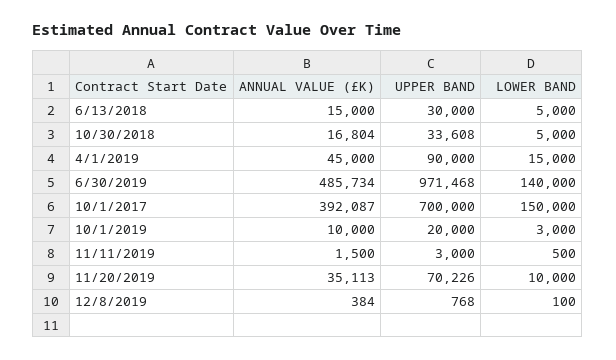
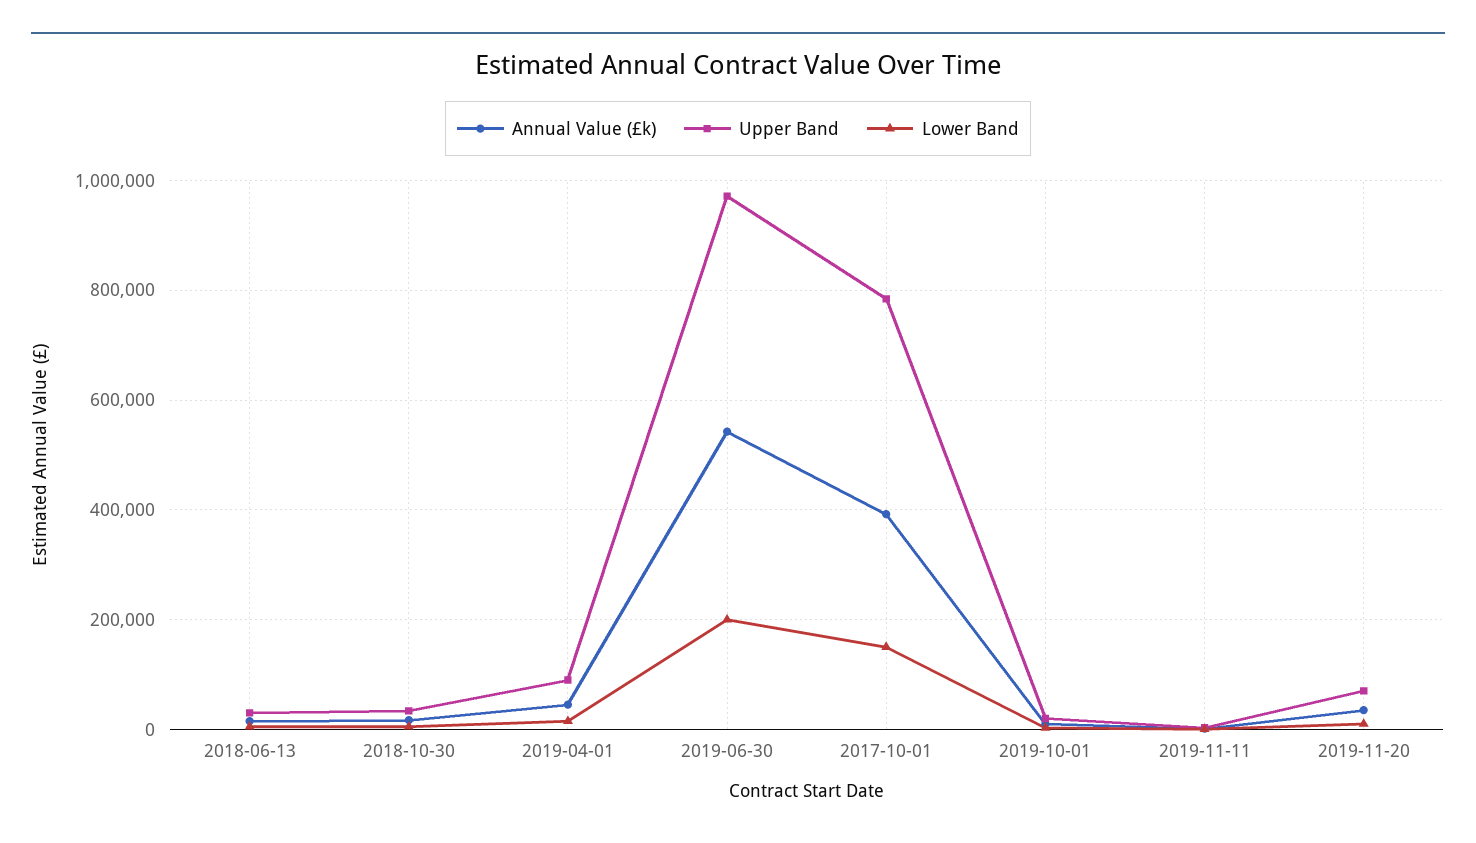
ANNUAL VALUE (£K), 6/30/2019: 485734 -> 540000
LOWER BAND, 6/30/2019: 140000 -> 200000
UPPER BAND, 10/1/2017: 700000 -> 780000
ANNUAL VALUE (£K), 12/8/2019: 384 -> none
UPPER BAND, 12/8/2019: 768 -> none
LOWER BAND, 12/8/2019: 100 -> none

